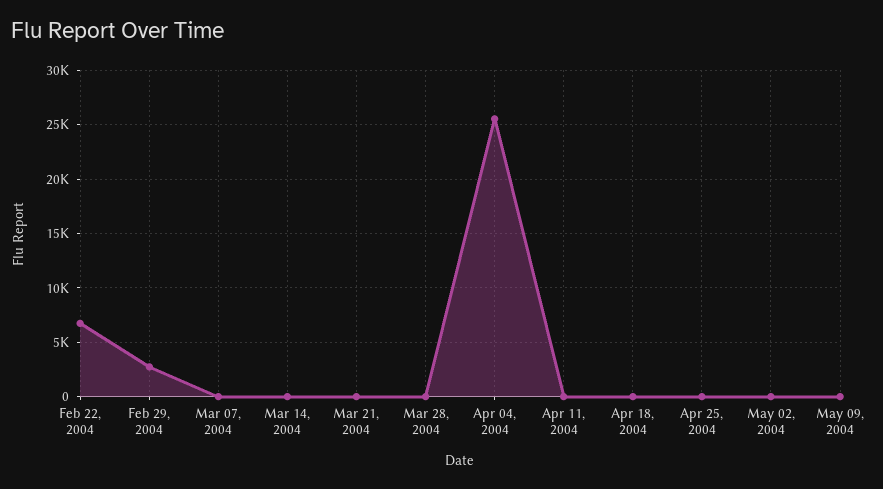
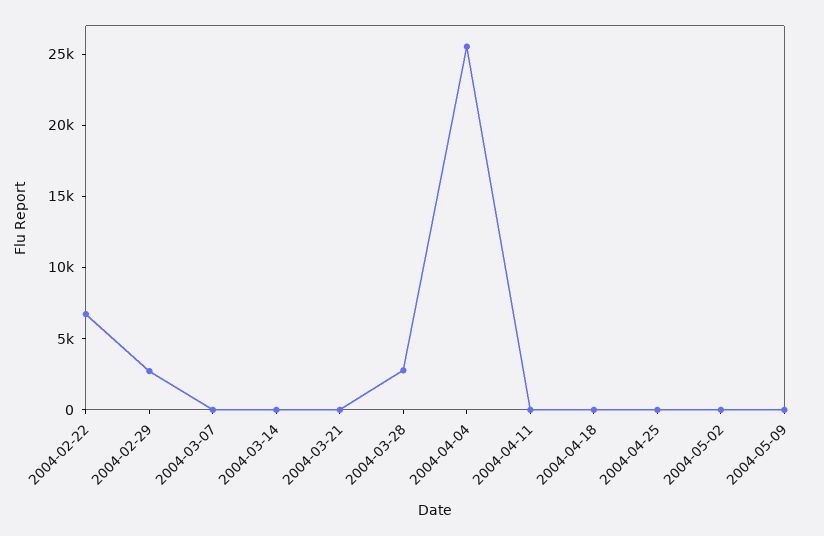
Mar 28, 2004: 0 -> 3000

